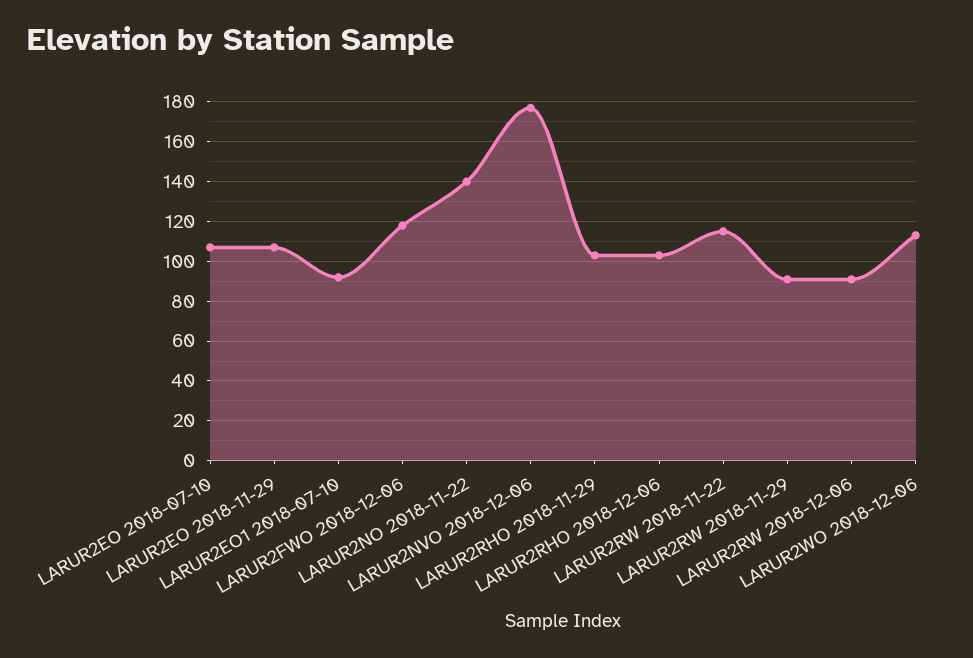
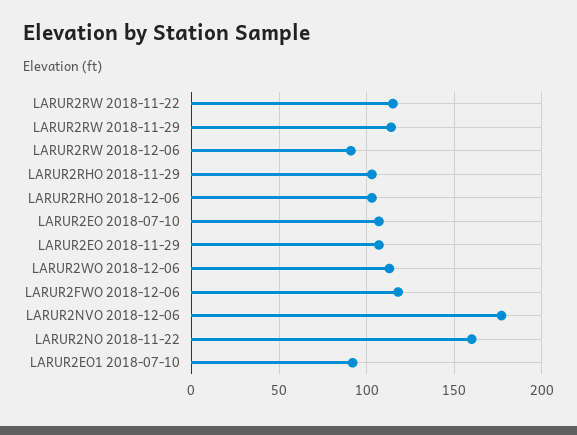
LARUR2NO 2018-11-22: 140 -> 160
LARUR2RW 2018-11-29: 90 -> 115

